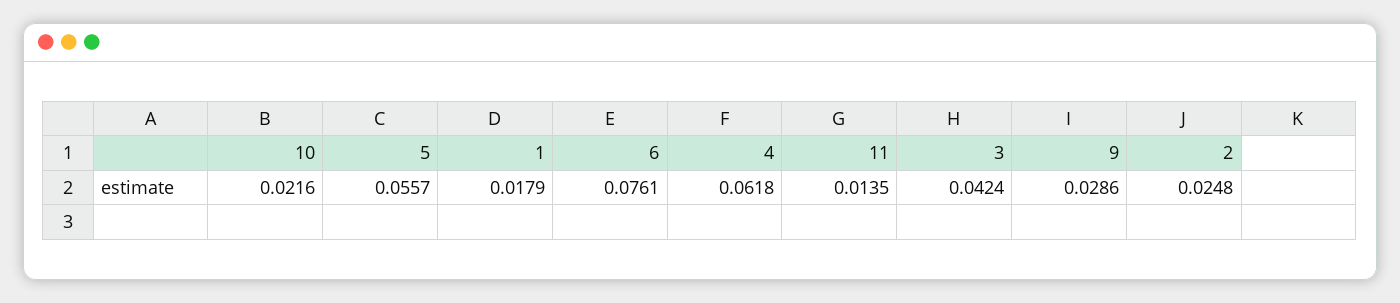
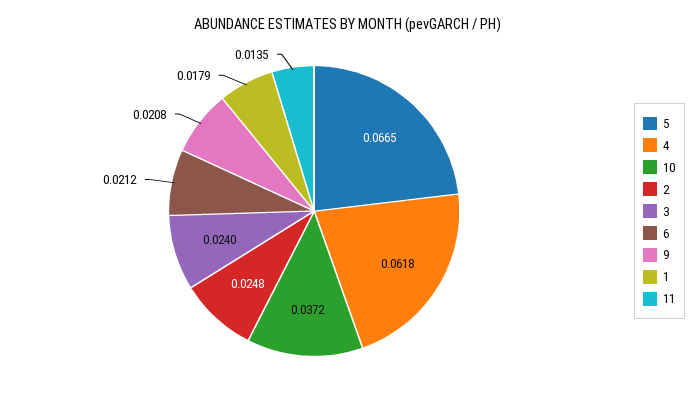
10: 0.0216 -> 0.0372
5: 0.0557 -> 0.0665
6: 0.0761 -> 0.0212
3: 0.0424 -> 0.024
9: 0.0286 -> 0.0208

